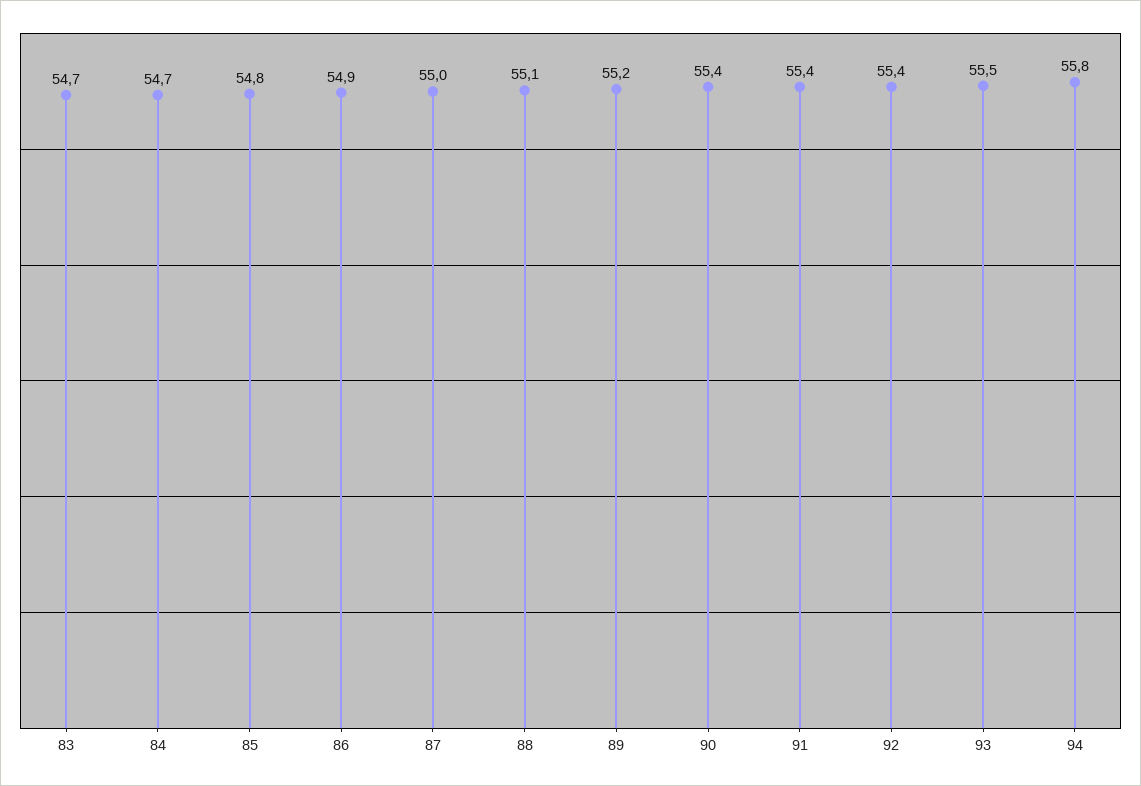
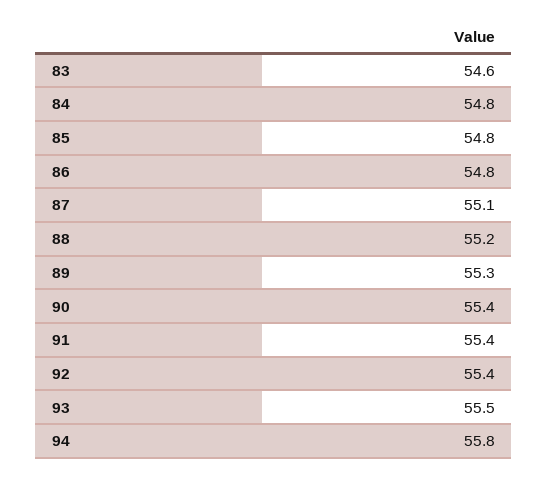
83: 54.7 -> 54.6
84: 54.7 -> 54.8
86: 54.9 -> 54.8
87: 55 -> 55.1
88: 55.1 -> 55.2
89: 55.2 -> 55.3

